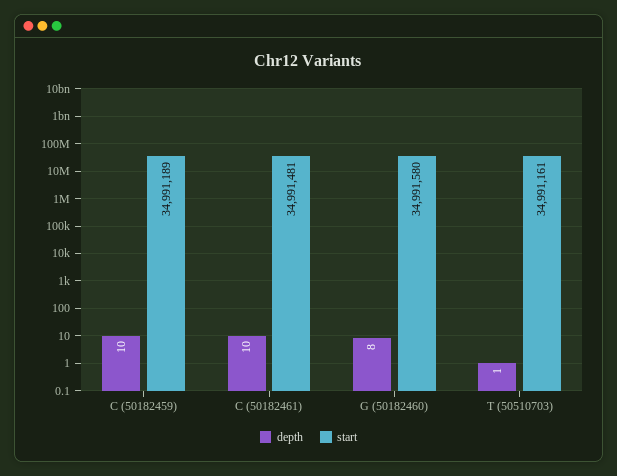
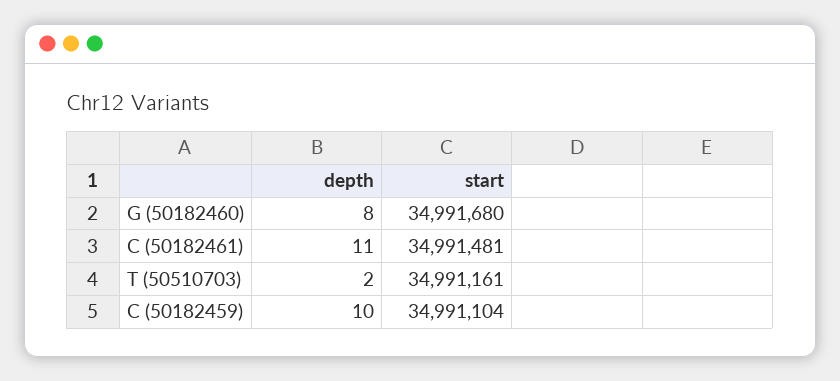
start, C (50182459): 34991189 -> 34991104
depth, C (50182461): 10 -> 11
start, G (50182460): 34991580 -> 34991680
depth, T (50510703): 1 -> 2

